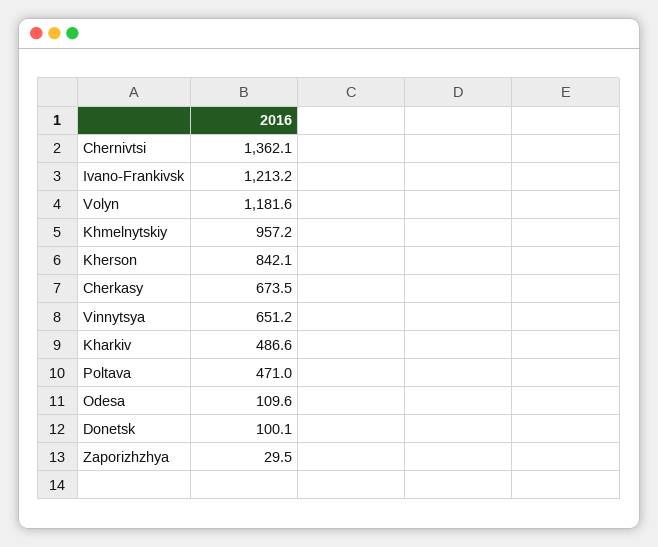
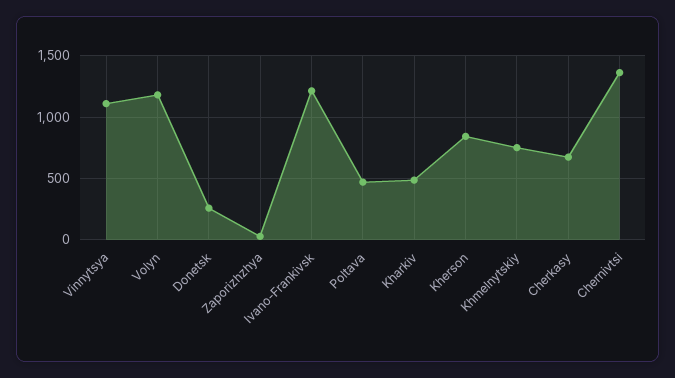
Khmelnytskiy: 957.2 -> 750
Vinnytsya: 651.2 -> 1100
Odesa: 109.6 -> none
Donetsk: 100.1 -> 250

